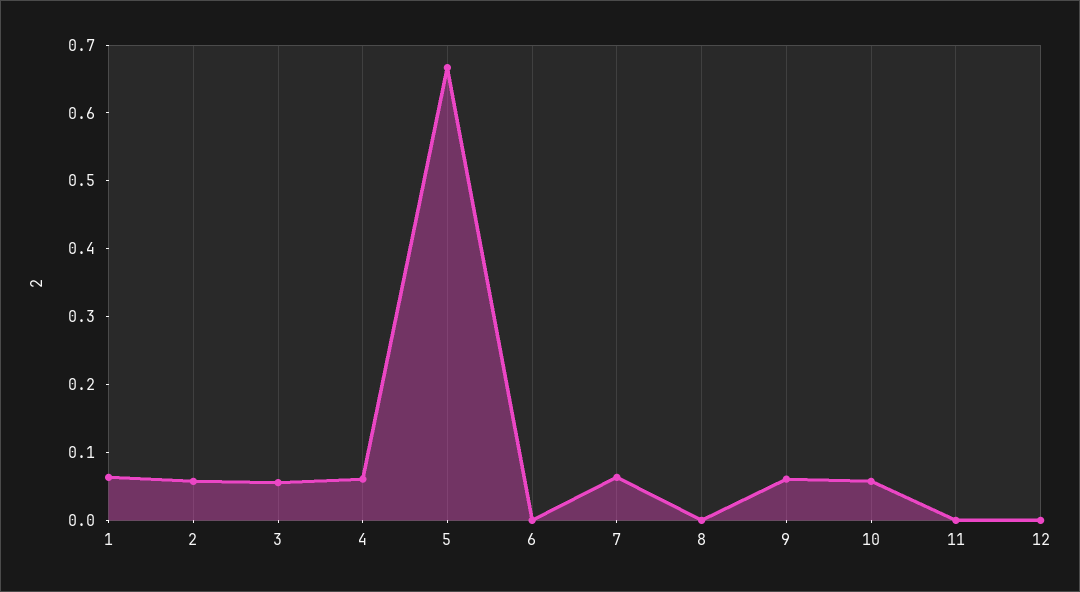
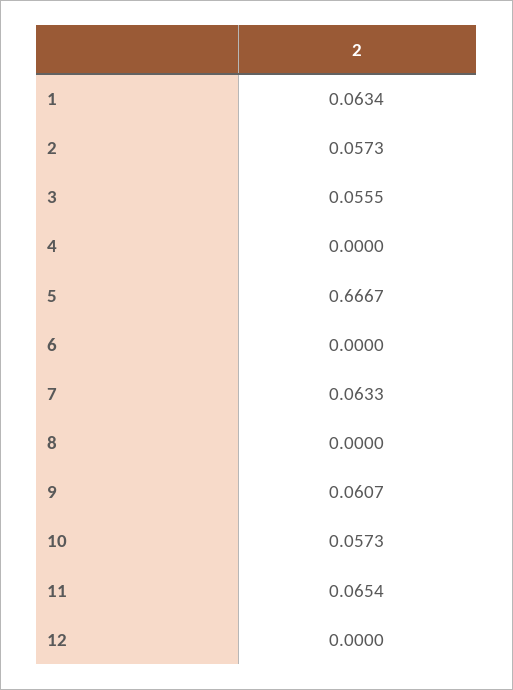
4: 0.06 -> 0
11: 0 -> 0.0654

